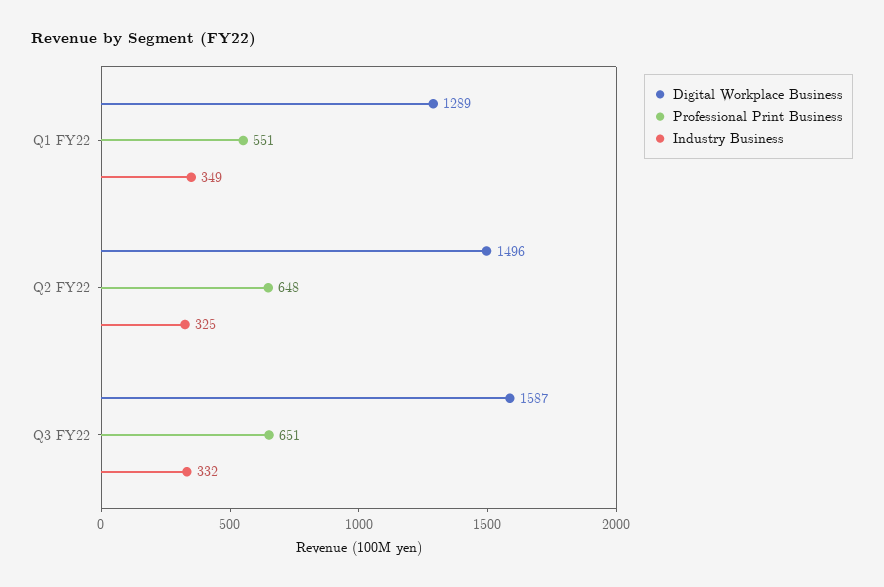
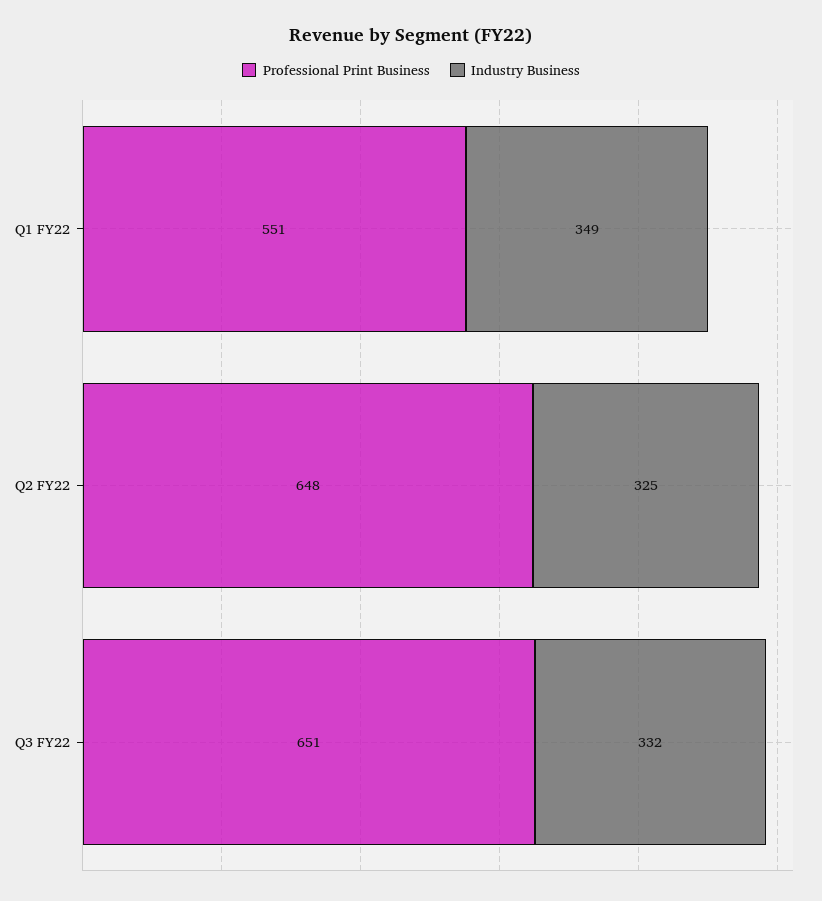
Digital Workplace Business, Q1 FY22: 1289 -> none
Digital Workplace Business, Q2 FY22: 1496 -> none
Digital Workplace Business, Q3 FY22: 1587 -> none

